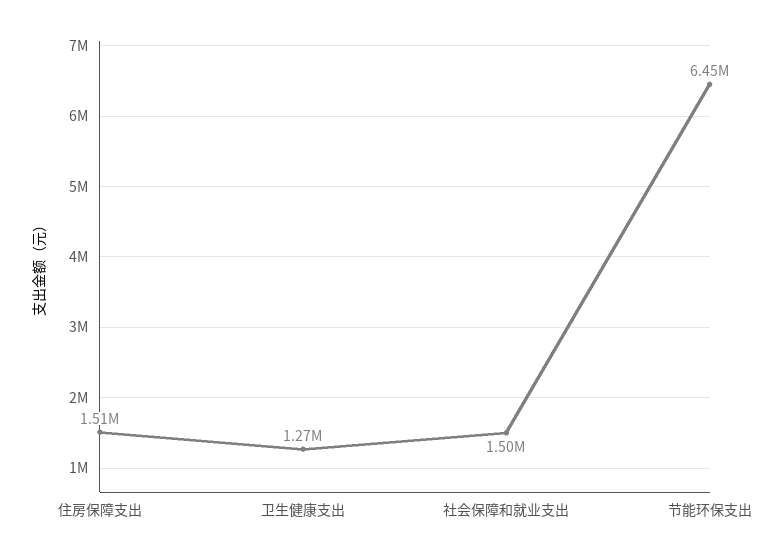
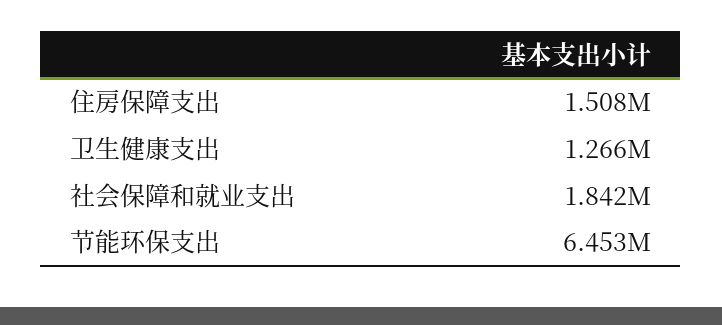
社会保障和就业支出: 1500000 -> 1842000

